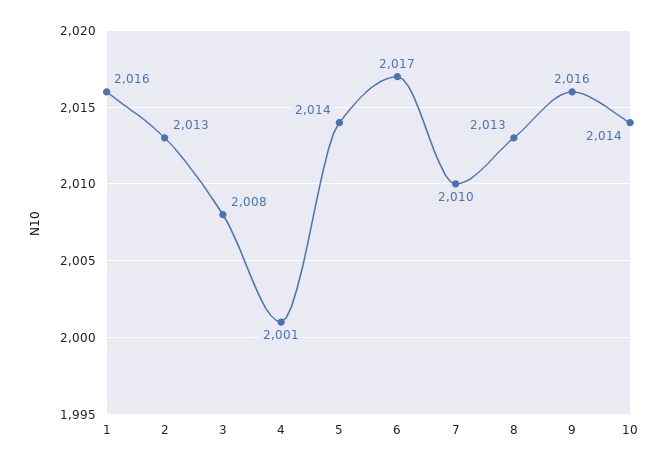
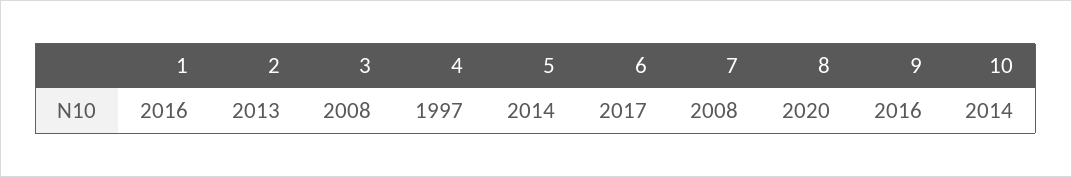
4: 2001 -> 1997
7: 2010 -> 2008
8: 2013 -> 2020

